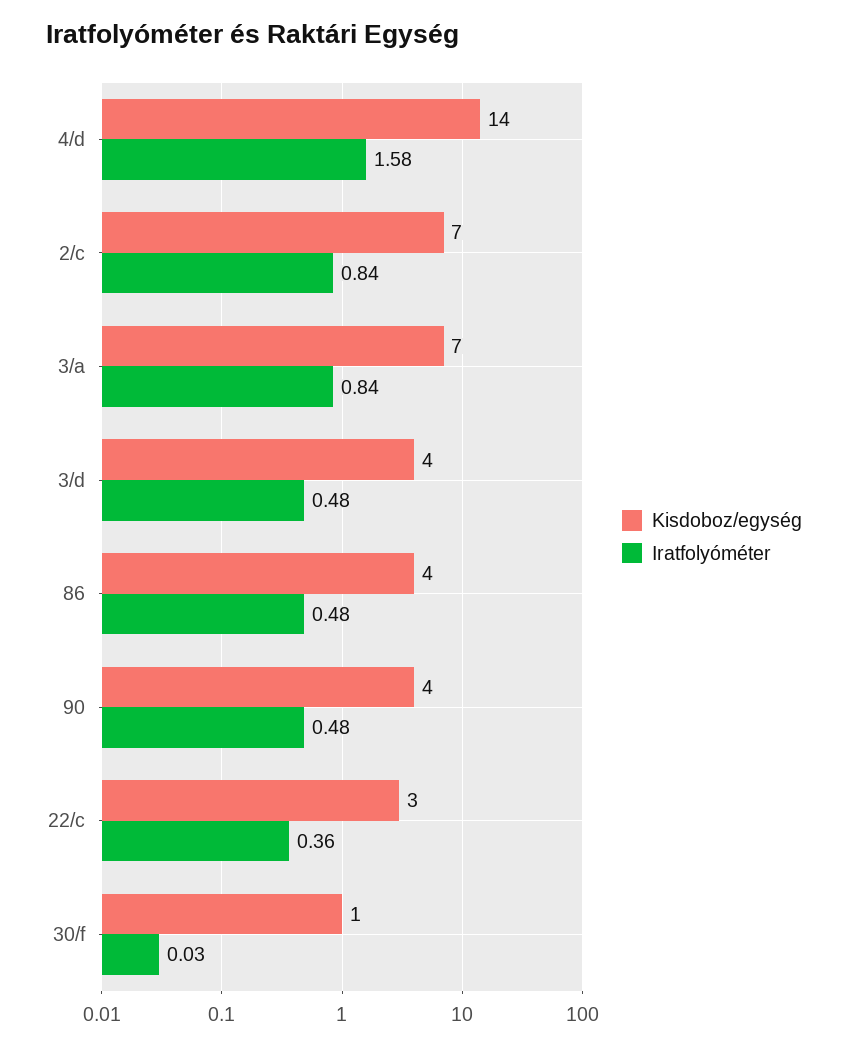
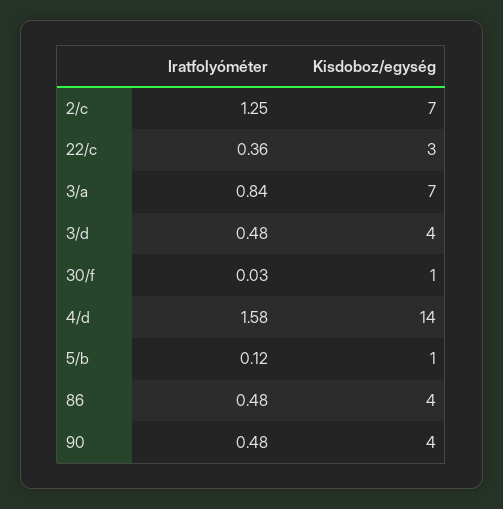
Iratfolyóméter, 2/c: 0.84 -> 1.25
Iratfolyóméter, 5/b: none -> 0.12
Kisdoboz/egység, 5/b: none -> 1

